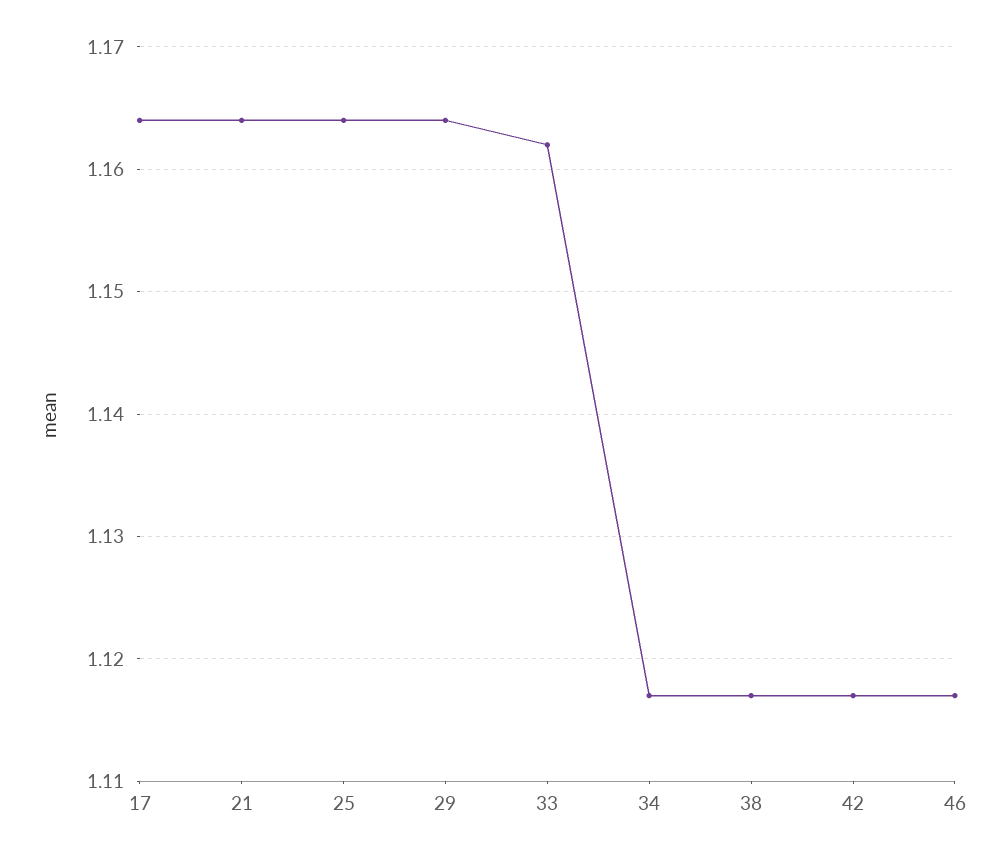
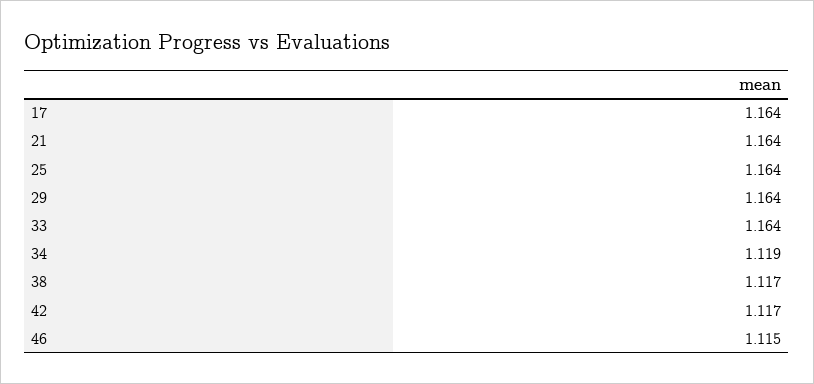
33: 1.162 -> 1.164
34: 1.117 -> 1.119
46: 1.117 -> 1.115

